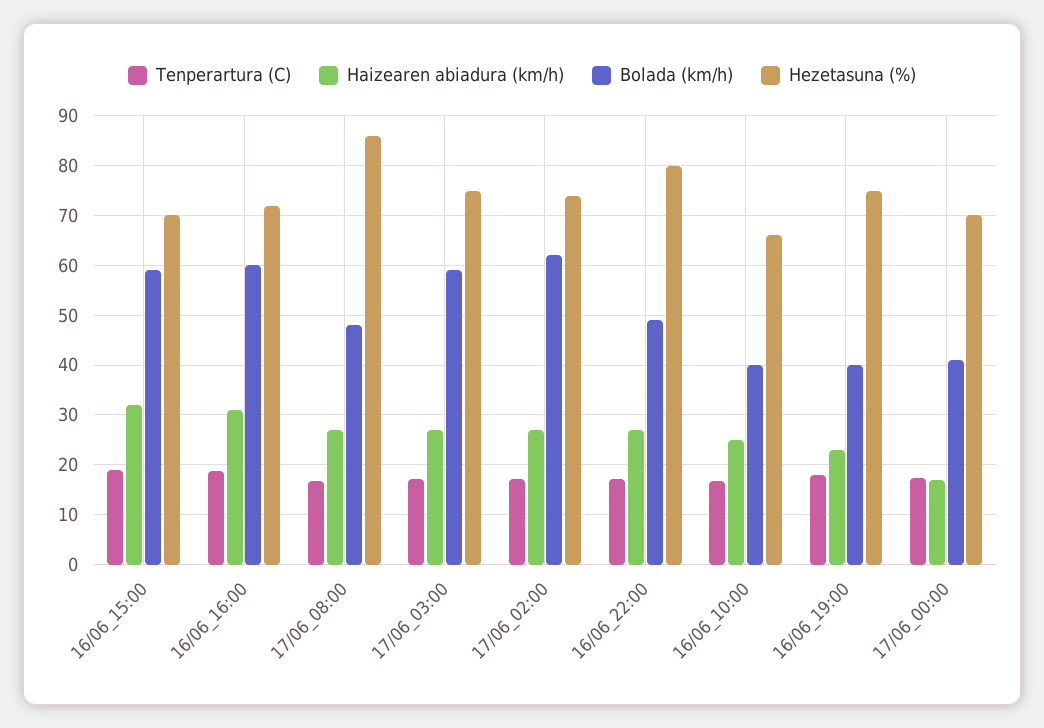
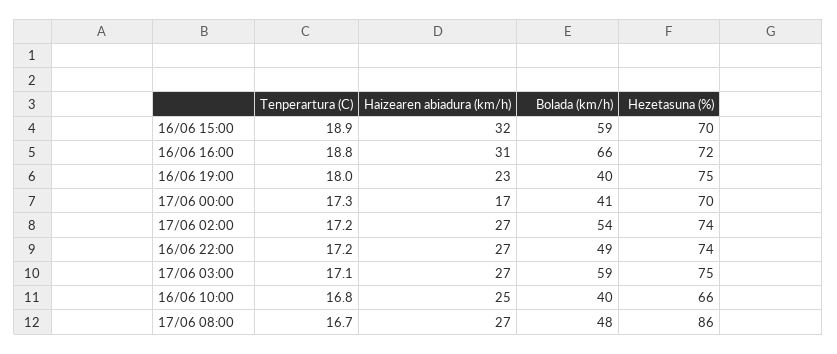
Bolada (km/h), 16/06_16:00: 60 -> 66
Bolada (km/h), 17/06_02:00: 62 -> 54
Hezetasuna (%), 16/06_22:00: 80 -> 74

